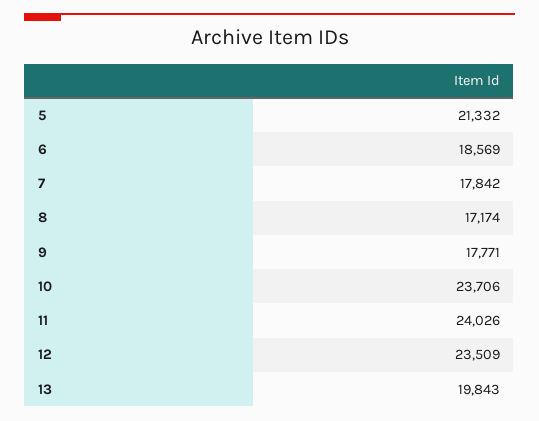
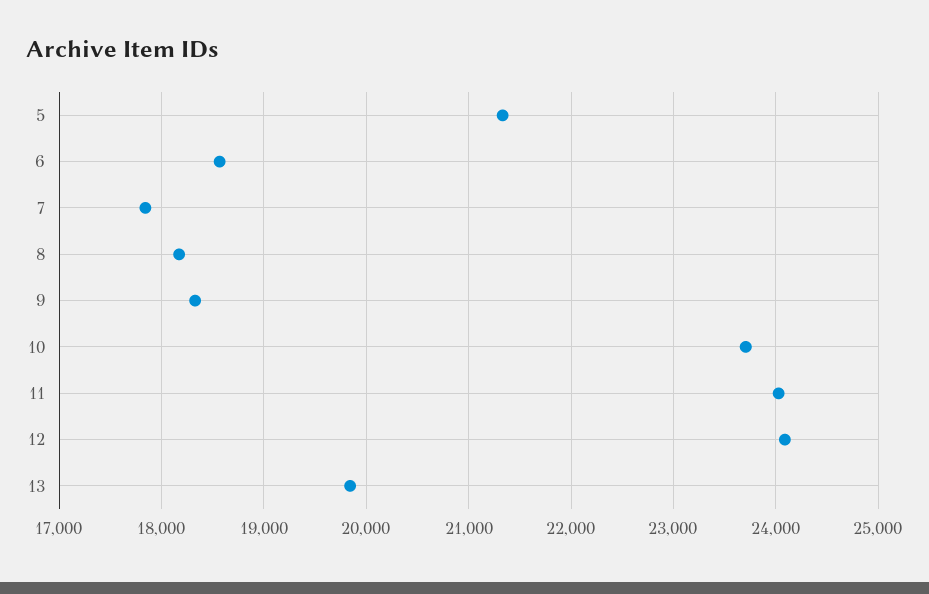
8: 17174 -> 18200
9: 17771 -> 18300
12: 23509 -> 24100

